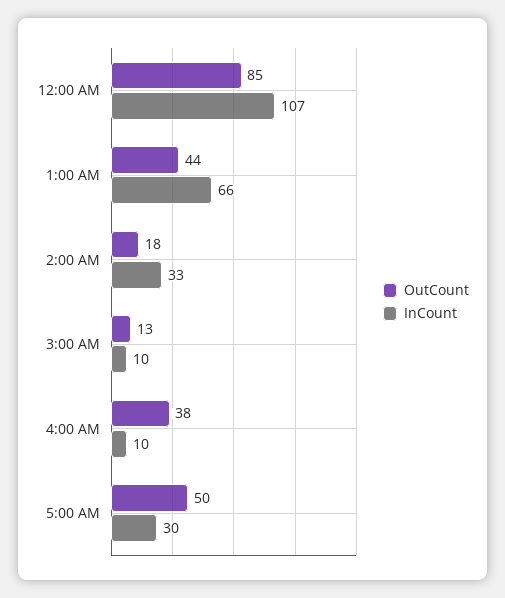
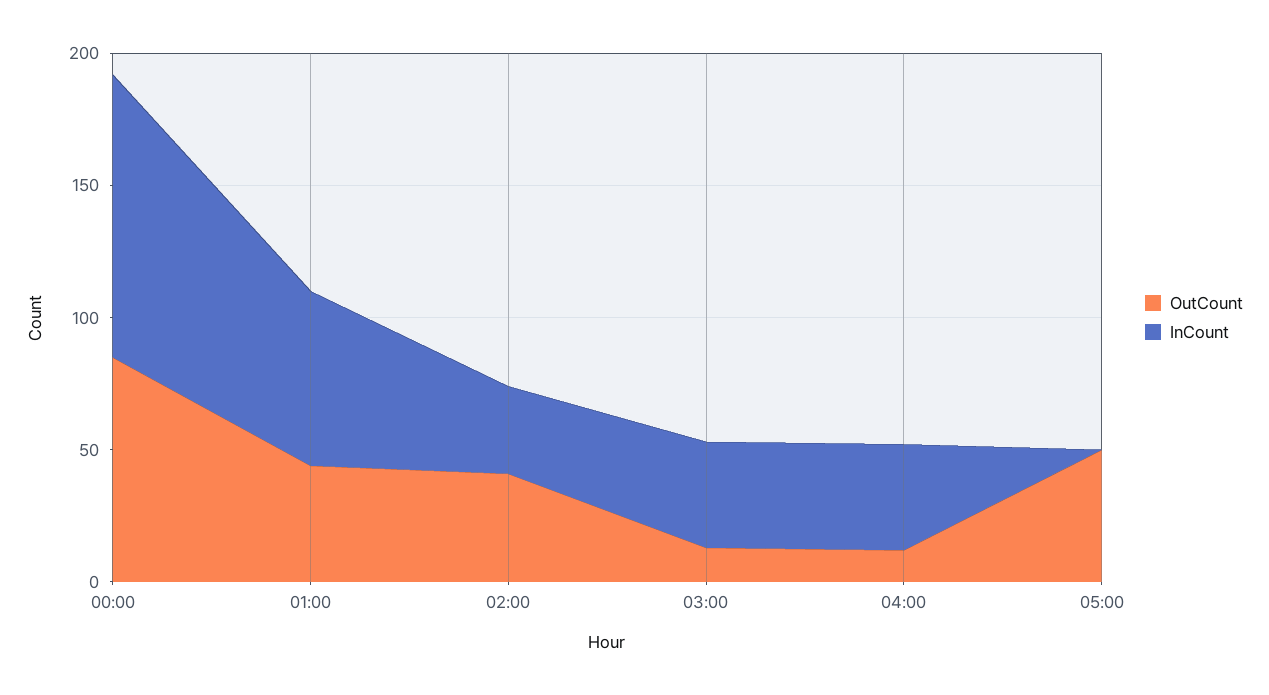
OutCount, 2:00 AM: 18 -> 40
InCount, 3:00 AM: 10 -> 40
OutCount, 4:00 AM: 38 -> 10
InCount, 4:00 AM: 10 -> 40
InCount, 5:00 AM: 30 -> 0

